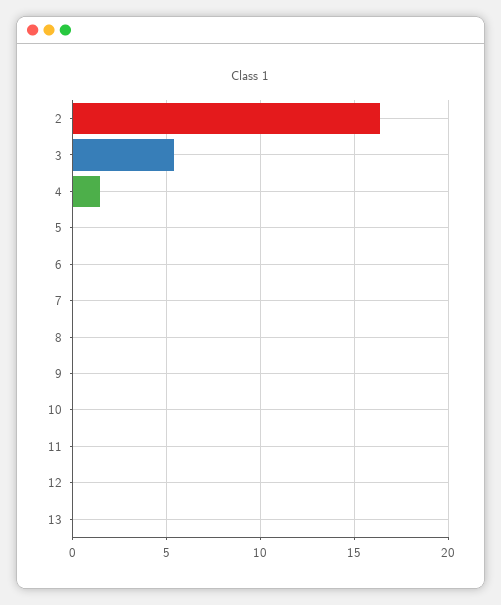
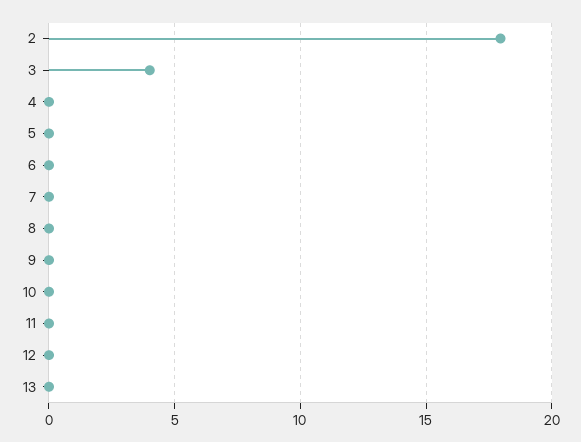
2: 16.5 -> 18
3: 5.5 -> 4
4: 1.5 -> 0

